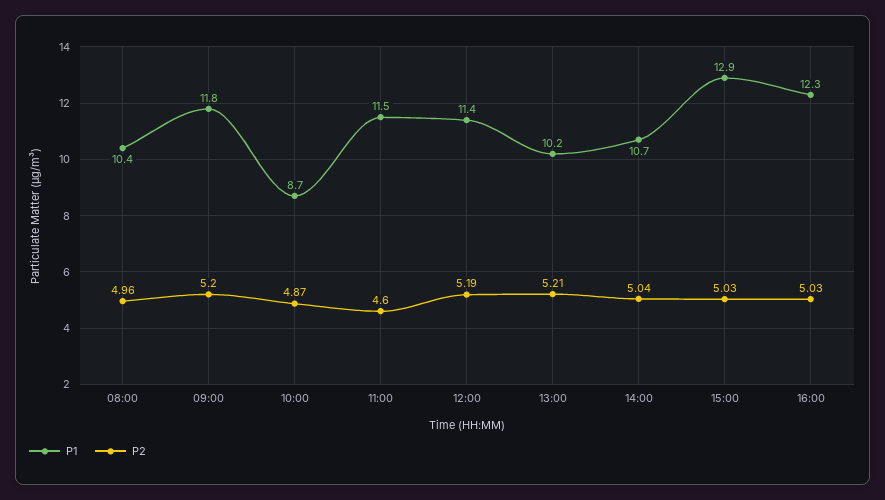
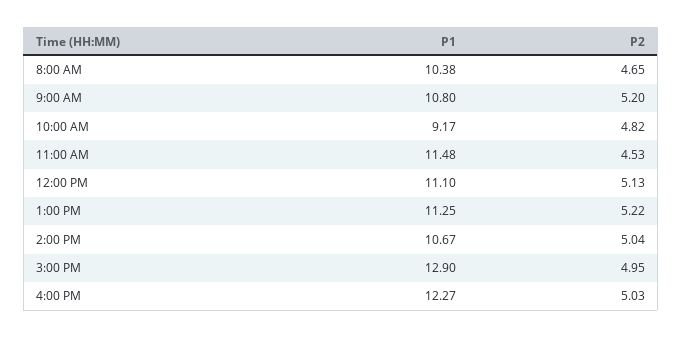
P2, 08:00: 4.96 -> 4.65
P1, 09:00: 11.8 -> 10.8
P1, 10:00: 8.7 -> 9.17
P2, 10:00: 4.87 -> 4.82
P2, 11:00: 4.6 -> 4.53
P1, 12:00: 11.4 -> 11.1
P2, 12:00: 5.19 -> 5.13
P1, 13:00: 10.2 -> 11.25
P2, 13:00: 5.21 -> 5.22
P2, 15:00: 5.03 -> 4.95

